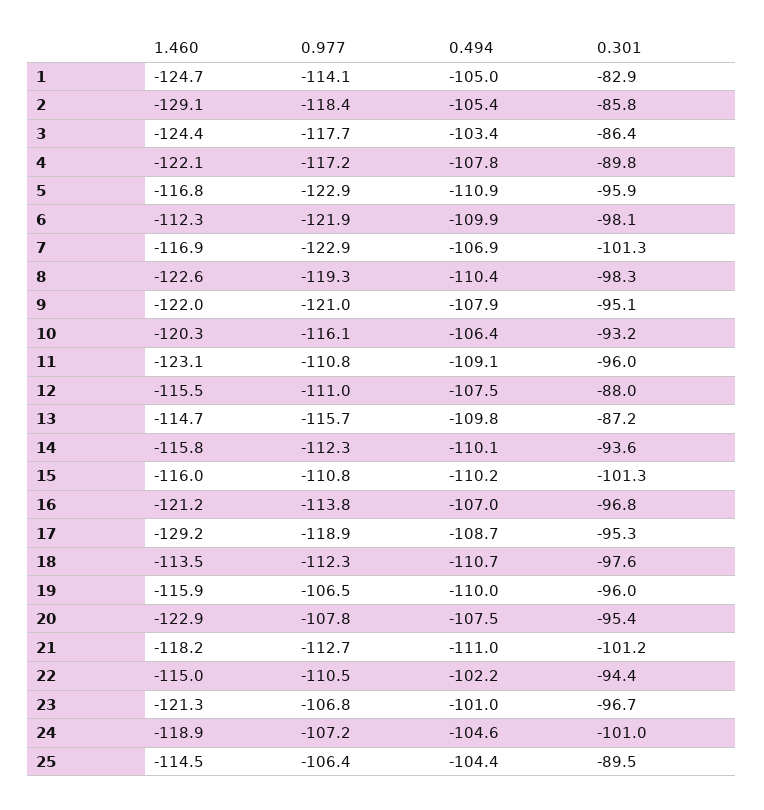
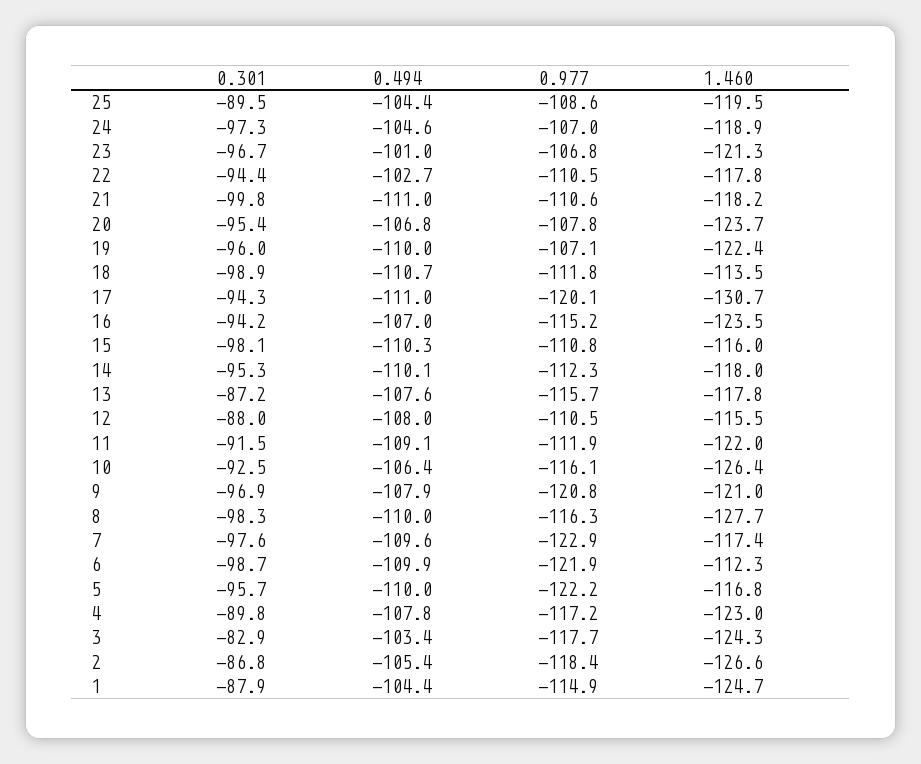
0.977, 1: -114.1 -> -114.9
0.494, 1: -105 -> -104.4
0.301, 1: -82.9 -> -87.9
1.460, 2: -129.1 -> -126.6
0.301, 2: -85.8 -> -86.8
1.460, 3: -124.4 -> -124.3
0.301, 3: -86.4 -> -82.9
1.460, 4: -122.1 -> -123
0.977, 5: -122.9 -> -122.2
0.494, 5: -110.9 -> -110
0.301, 5: -95.9 -> -95.7
0.301, 6: -98.1 -> -98.7
1.460, 7: -116.9 -> -117.4
0.494, 7: -106.9 -> -109.6
0.301, 7: -101.3 -> -97.6
1.460, 8: -122.6 -> -127.7
0.977, 8: -119.3 -> -116.3
0.494, 8: -110.4 -> -110
1.460, 9: -122 -> -121
0.977, 9: -121 -> -120.8
0.301, 9: -95.1 -> -96.9
1.460, 10: -120.3 -> -126.4
0.301, 10: -93.2 -> -92.5
1.460, 11: -123.1 -> -122
0.977, 11: -110.8 -> -111.9
0.301, 11: -96 -> -91.5
0.977, 12: -111 -> -110.5
0.494, 12: -107.5 -> -108
1.460, 13: -114.7 -> -117.8
0.494, 13: -109.8 -> -107.6
1.460, 14: -115.8 -> -118
0.301, 14: -93.6 -> -95.3
0.494, 15: -110.2 -> -110.3
0.301, 15: -101.3 -> -98.1
1.460, 16: -121.2 -> -123.5
0.977, 16: -113.8 -> -115.2
0.301, 16: -96.8 -> -94.2
1.460, 17: -129.2 -> -130.7
0.977, 17: -118.9 -> -120.1
0.494, 17: -108.7 -> -111
0.301, 17: -95.3 -> -94.3
0.977, 18: -112.3 -> -111.8
0.301, 18: -97.6 -> -98.9
1.460, 19: -115.9 -> -122.4
0.977, 19: -106.5 -> -107.1
1.460, 20: -122.9 -> -123.7
0.494, 20: -107.5 -> -106.8
0.977, 21: -112.7 -> -110.6
0.301, 21: -101.2 -> -99.8
1.460, 22: -115 -> -117.8
0.494, 22: -102.2 -> -102.7
0.977, 24: -107.2 -> -107
0.301, 24: -101 -> -97.3
1.460, 25: -114.5 -> -119.5
0.977, 25: -106.4 -> -108.6

